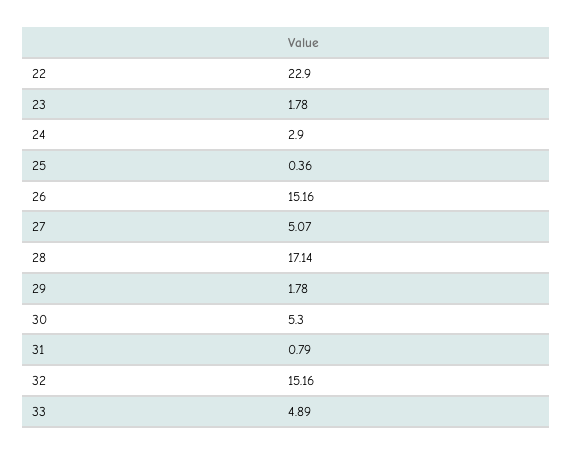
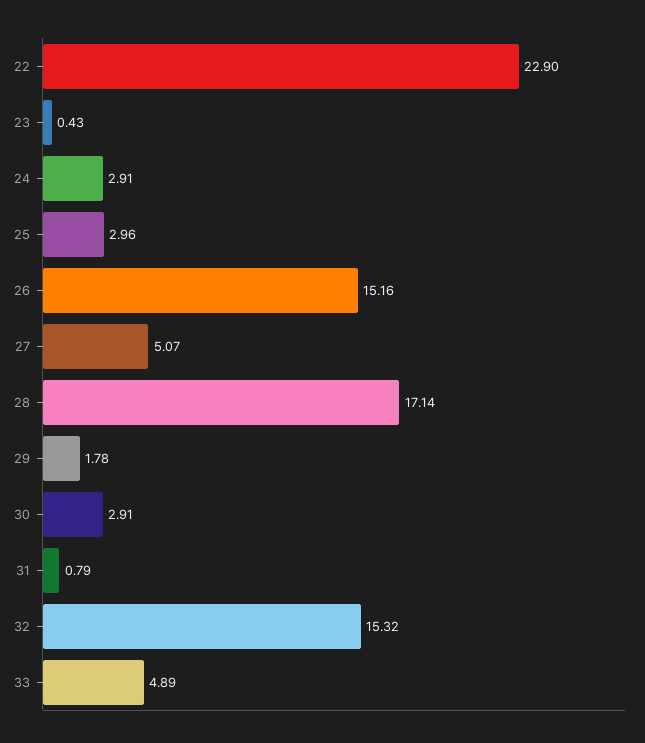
23: 1.78 -> 0.43
24: 2.9 -> 2.91
25: 0.36 -> 2.96
30: 5.3 -> 2.91
32: 15.16 -> 15.32

